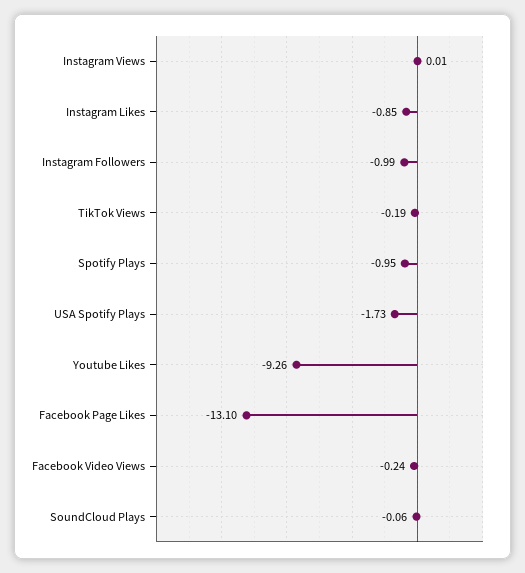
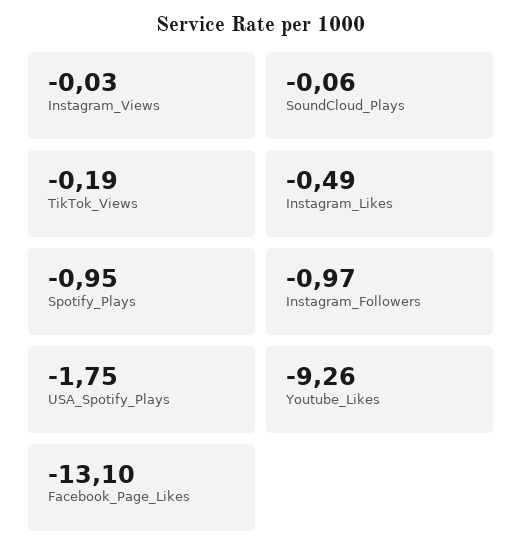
Instagram Views: 0.01 -> -0.03
Instagram Likes: -0.85 -> -0.49
Instagram Followers: -0.99 -> -0.97
USA Spotify Plays: -1.73 -> -1.75
Facebook Video Views: -0.24 -> none

